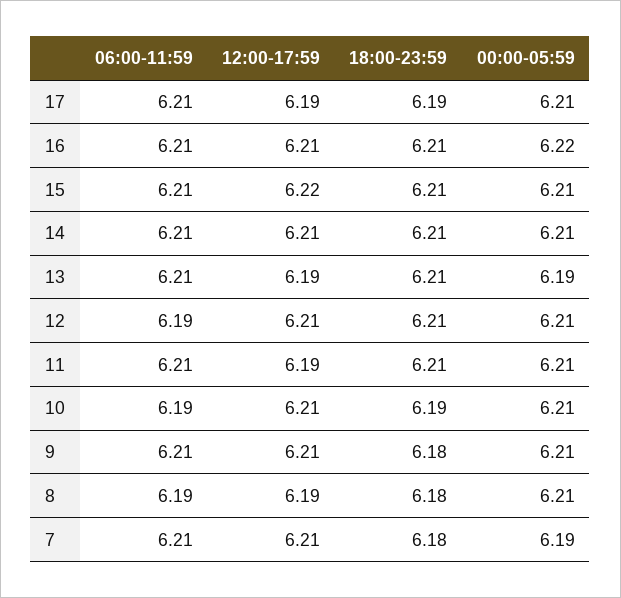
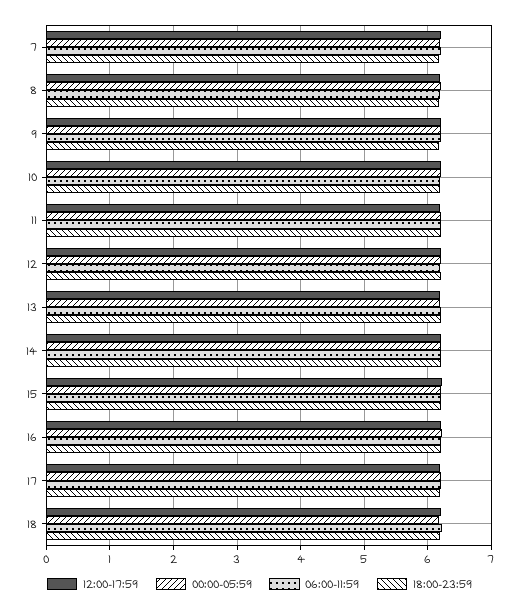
12:00-17:59, 18: none -> 6.2
00:00-05:59, 18: none -> 6.2
06:00-11:59, 18: none -> 6.2
18:00-23:59, 18: none -> 6.2

